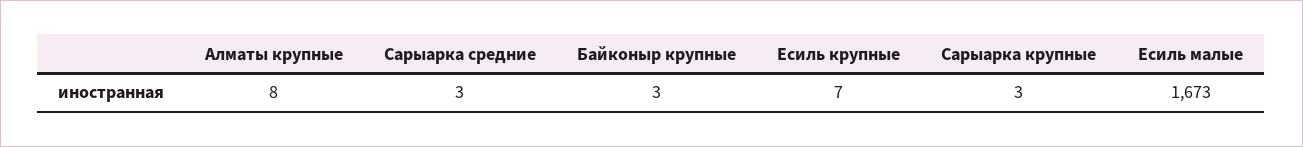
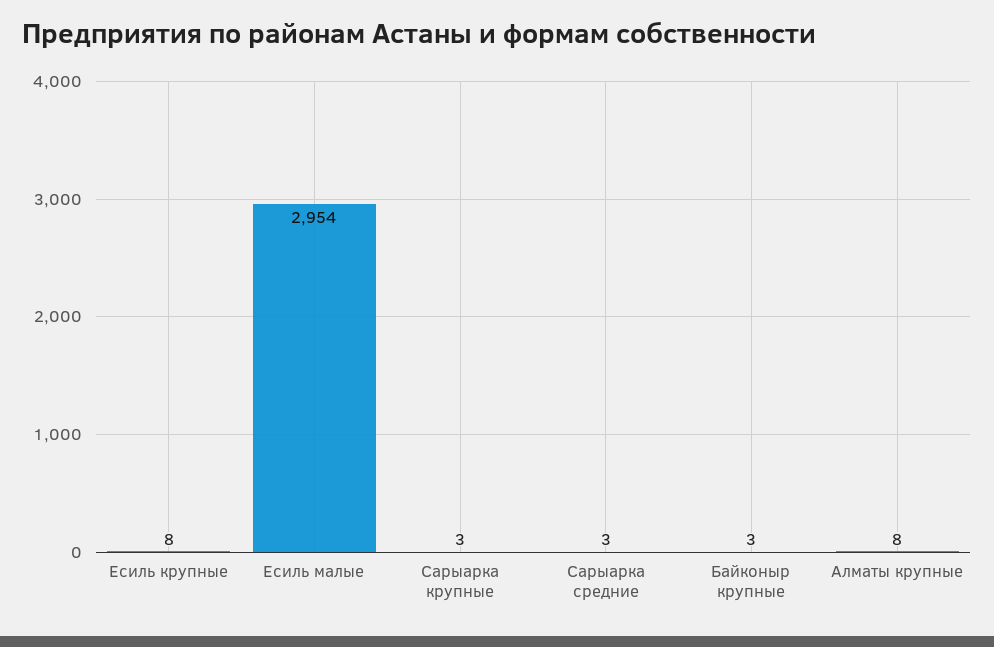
Есиль крупные: 7 -> 8
Есиль малые: 1673 -> 2954

